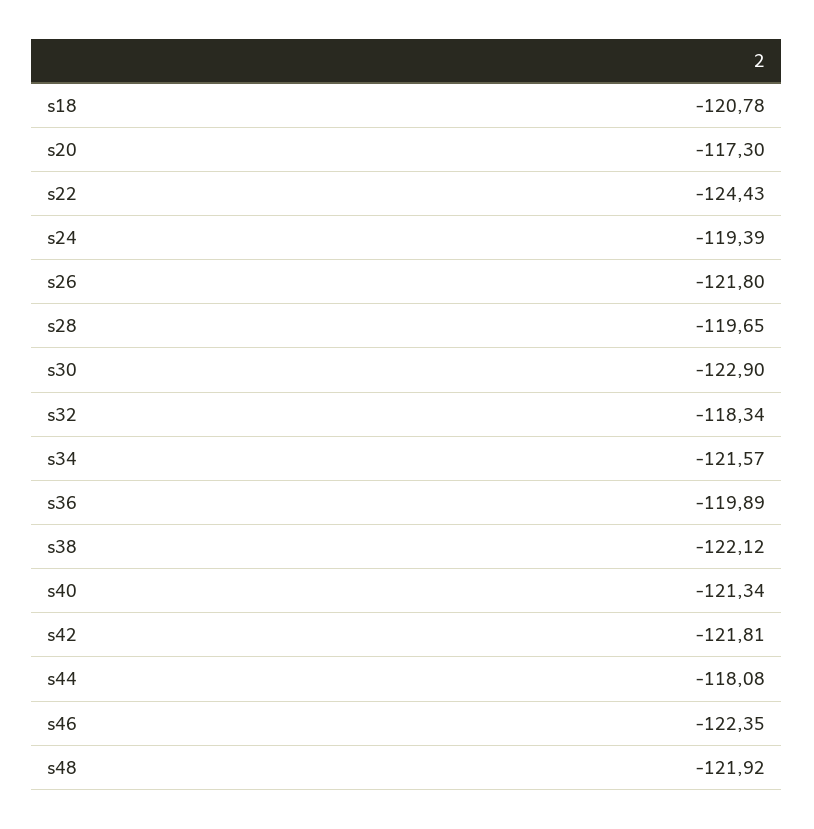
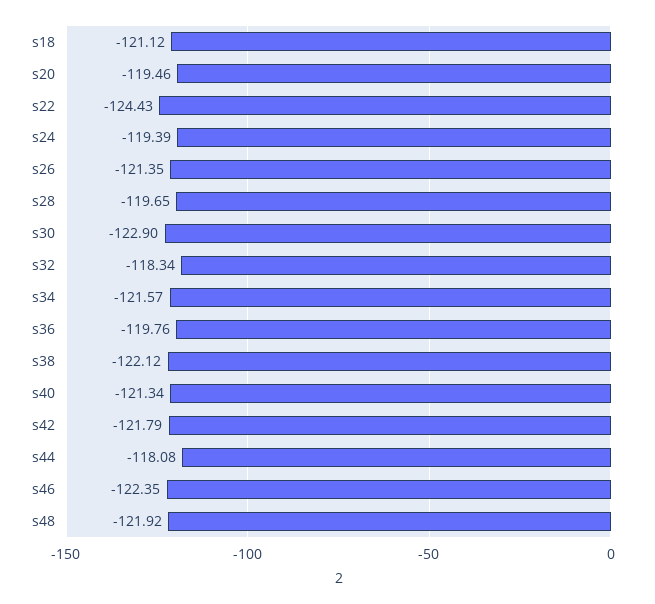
s18: -120.78 -> -121.12
s20: -117.3 -> -119.46
s26: -121.8 -> -121.35
s36: -119.89 -> -119.76
s42: -121.81 -> -121.79

